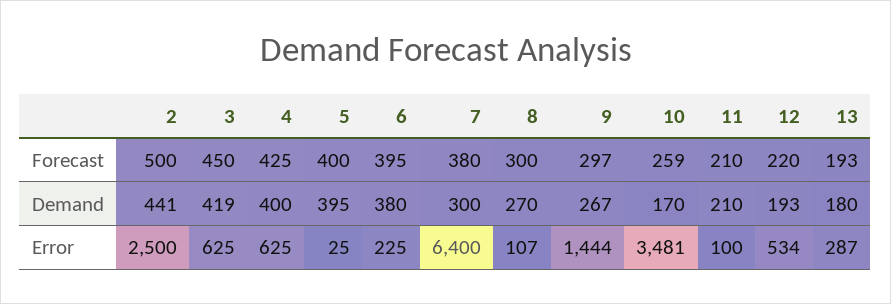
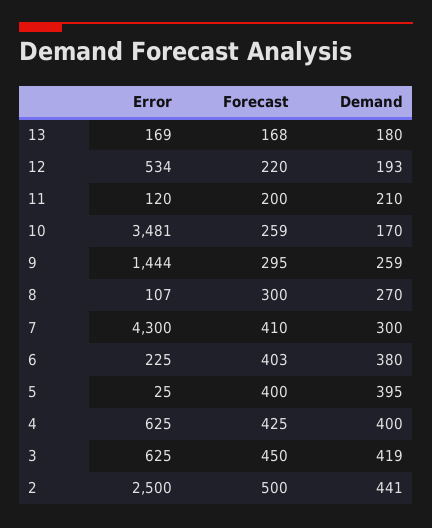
6, Forecast: 395 -> 403
7, Forecast: 380 -> 410
9, Forecast: 297 -> 295
11, Forecast: 210 -> 200
13, Forecast: 193 -> 168
9, Demand: 267 -> 259
7, Error: 6400 -> 4300
11, Error: 100 -> 120
13, Error: 287 -> 169

